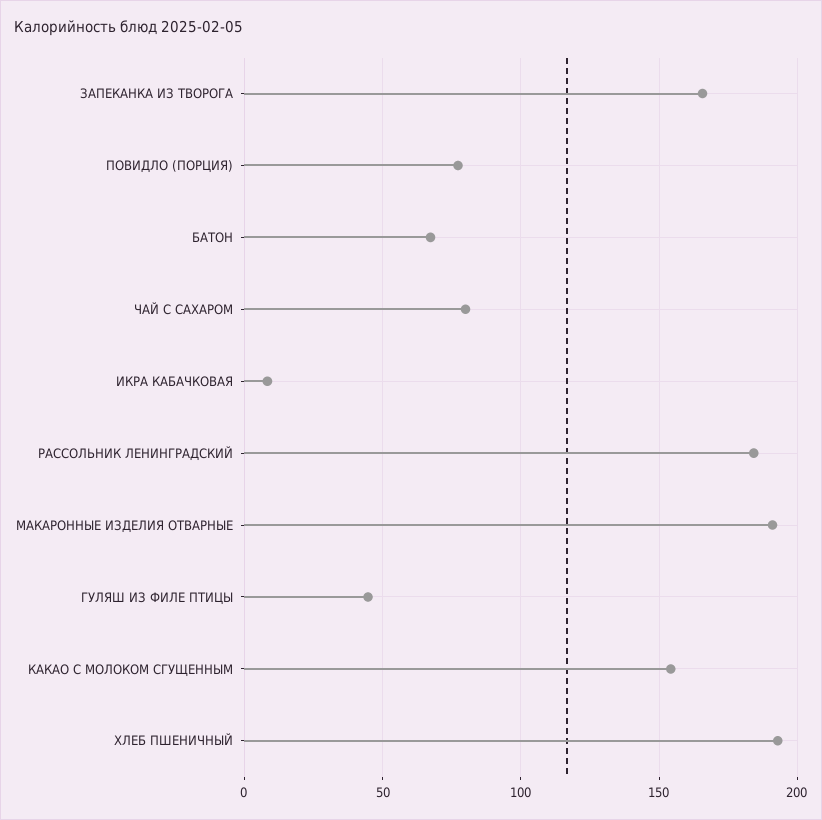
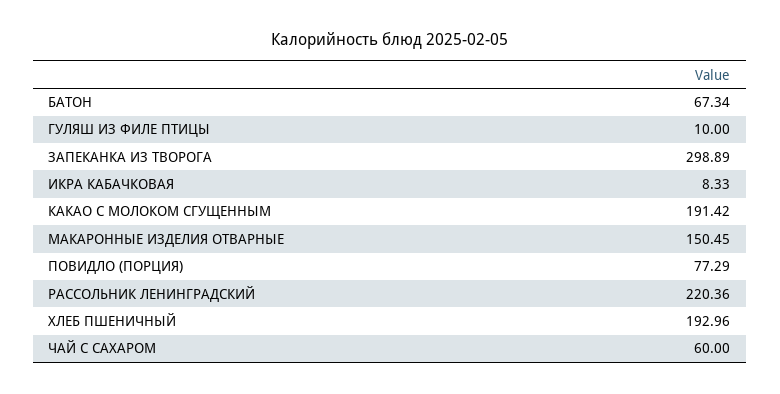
ЗАПЕКАНКА ИЗ ТВОРОГА: 165 -> 298.89
ЧАЙ С САХАРОМ: 80 -> 60
РАССОЛЬНИК ЛЕНИНГРАДСКИЙ: 185 -> 220.36
МАКАРОННЫЕ ИЗДЕЛИЯ ОТВАРНЫЕ: 190 -> 150.45
ГУЛЯШ ИЗ ФИЛЕ ПТИЦЫ: 45 -> 10
КАКАО С МОЛОКОМ СГУЩЕННЫМ: 155 -> 191.42

